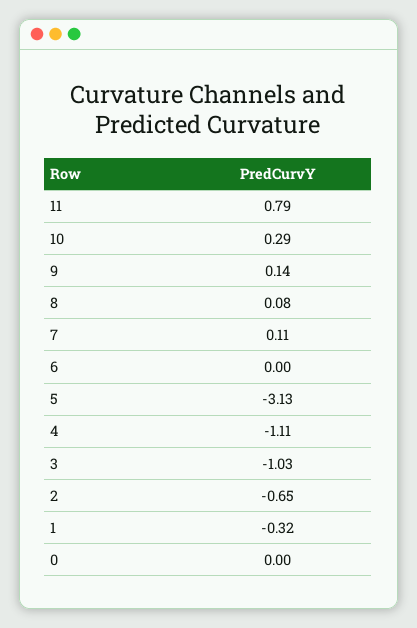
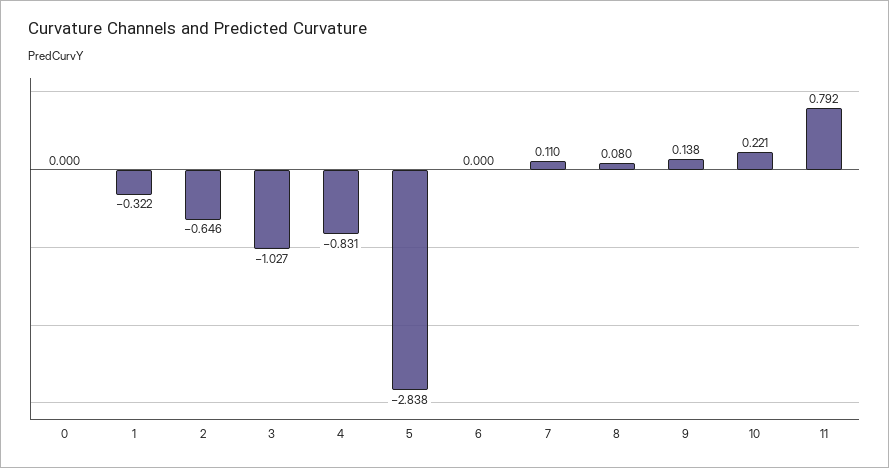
10: 0.29 -> 0.221
5: -3.13 -> -2.838
4: -1.11 -> -0.831

